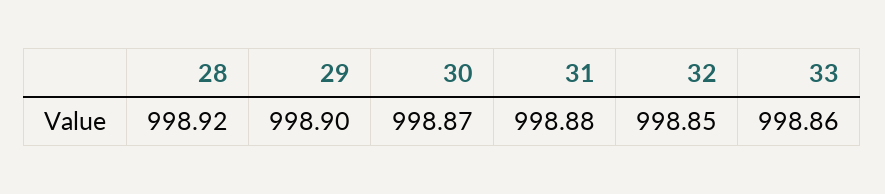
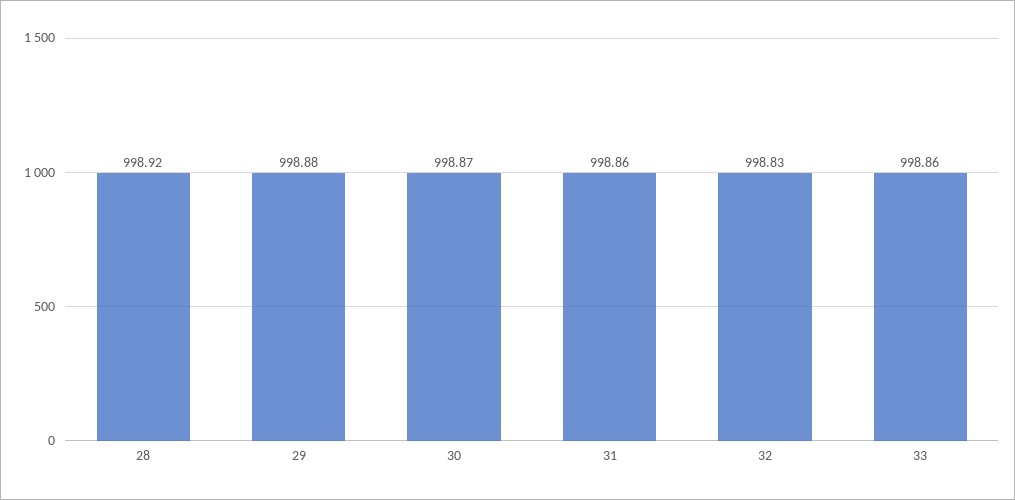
29: 998.9 -> 998.88
31: 998.88 -> 998.86
32: 998.85 -> 998.83

